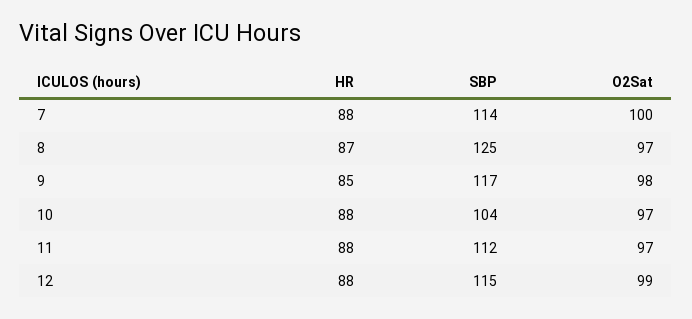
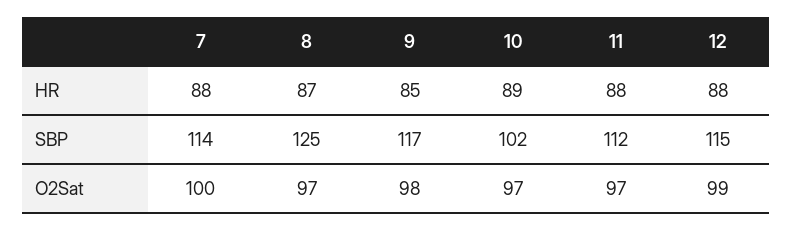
HR, 10: 88 -> 89
SBP, 10: 104 -> 102

